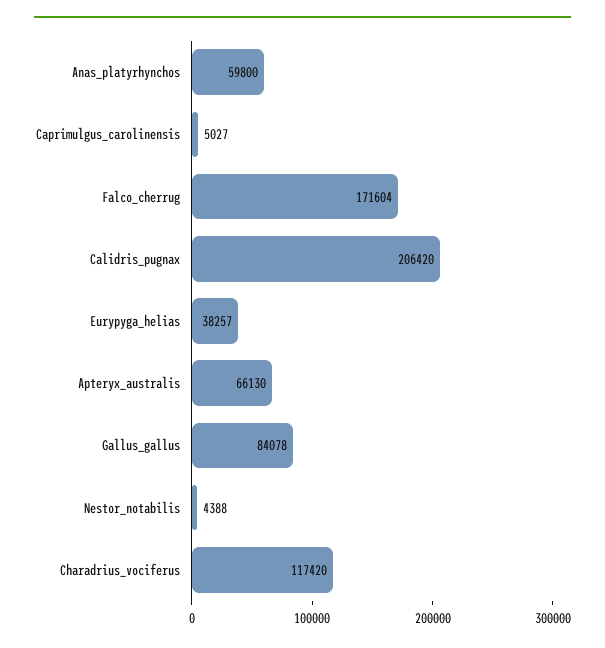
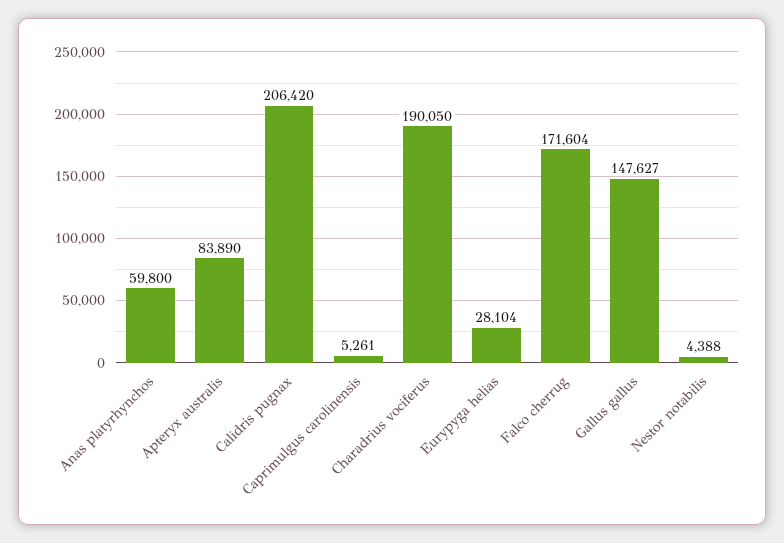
Caprimulgus_carolinensis: 5027 -> 5261
Eurypyga_helias: 38257 -> 28104
Apteryx_australis: 66130 -> 83890
Gallus_gallus: 84078 -> 147627
Charadrius_vociferus: 117420 -> 190050

